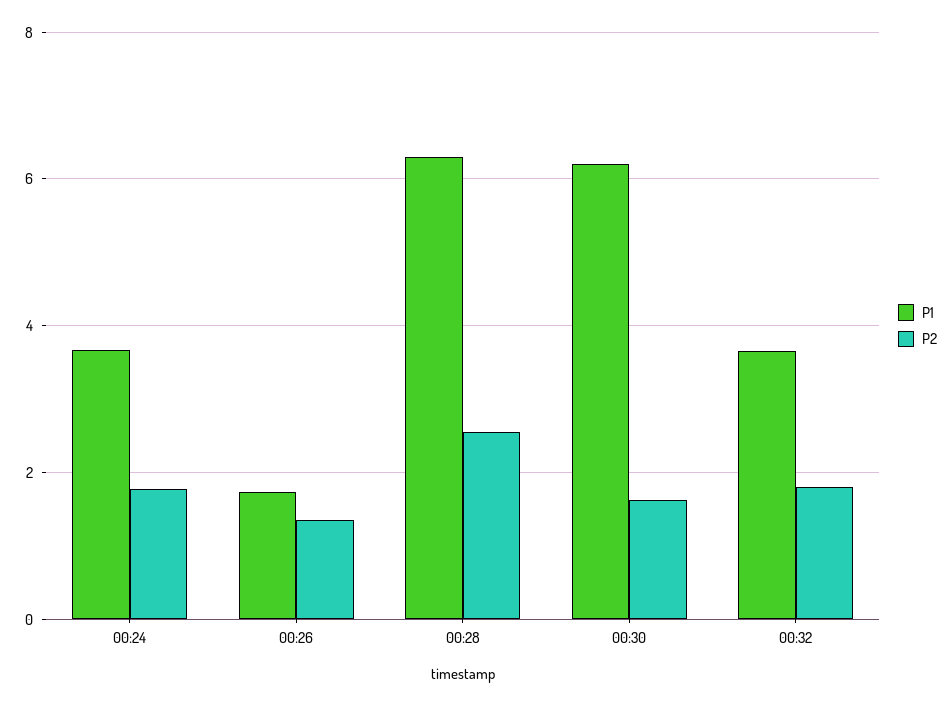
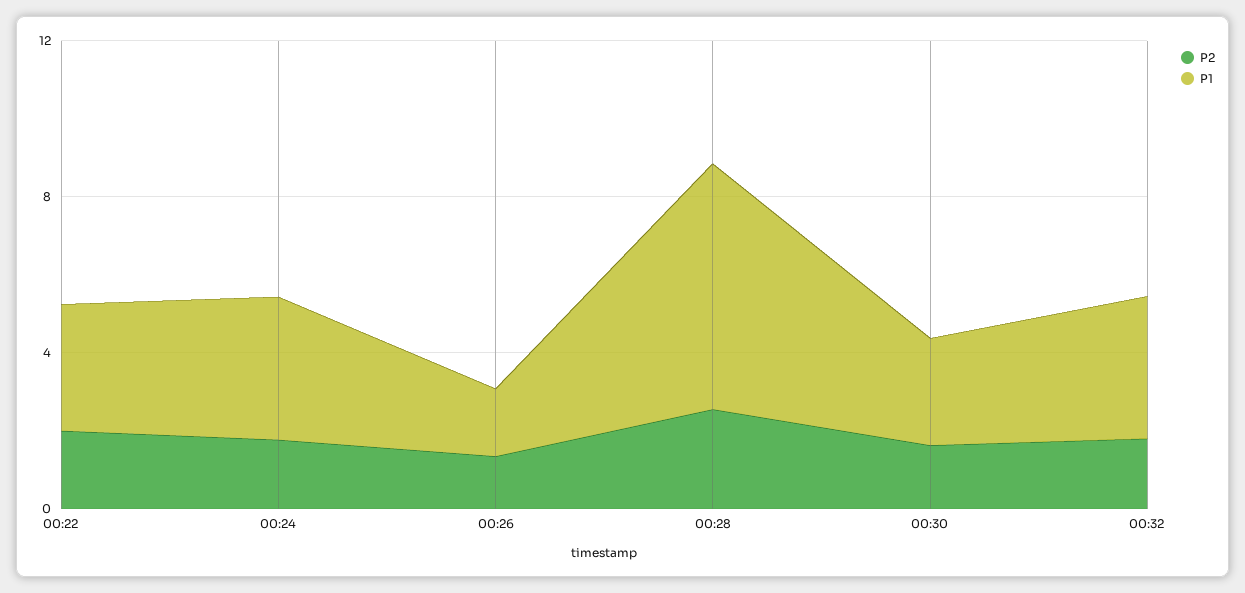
P1, 00:30: 6.2 -> 3
P2, 00:22: none -> 2
P1, 00:22: none -> 3

